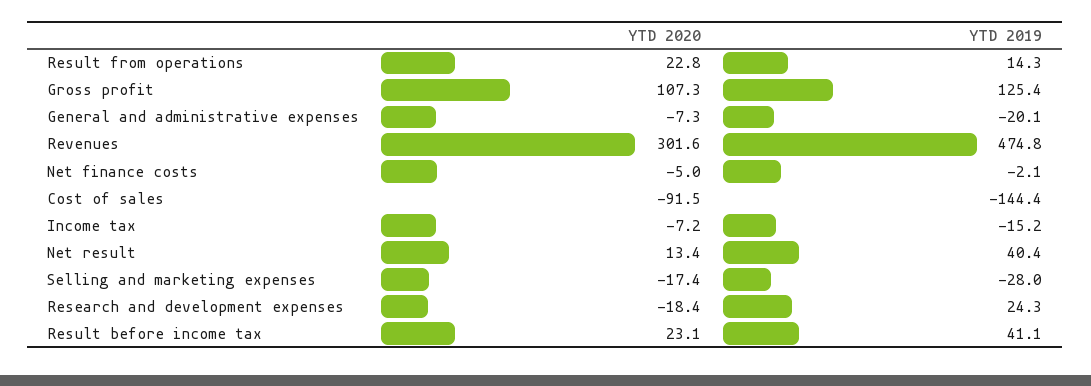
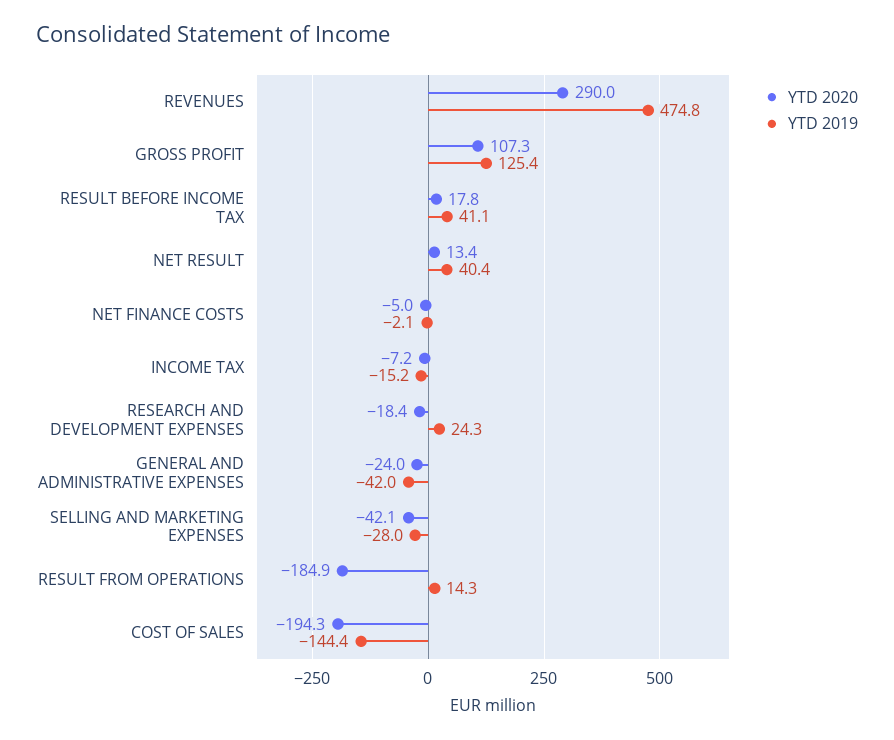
YTD 2020, Result from operations: 22.8 -> -184.9
YTD 2020, General and administrative expenses: -7.3 -> -24
YTD 2019, General and administrative expenses: -20.1 -> -42
YTD 2020, Revenues: 301.6 -> 290
YTD 2020, Cost of sales: -91.5 -> -194.3
YTD 2020, Selling and marketing expenses: -17.4 -> -42.1
YTD 2020, Result before income tax: 23.1 -> 17.8

